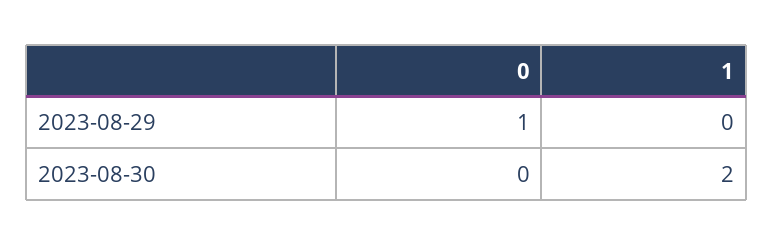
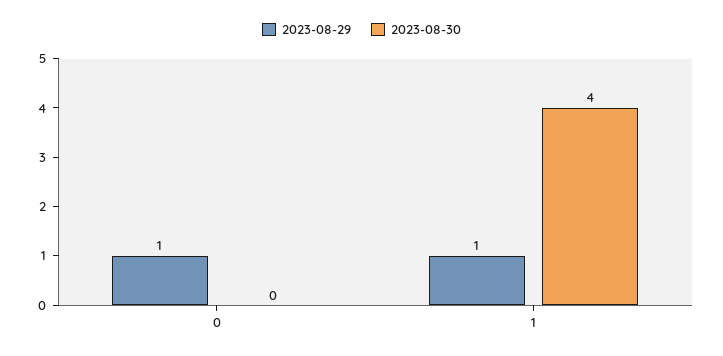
2023-08-29, 1: 0 -> 1
2023-08-30, 1: 2 -> 4

